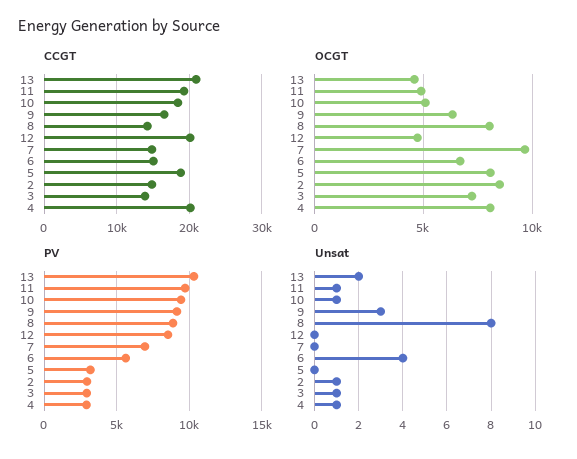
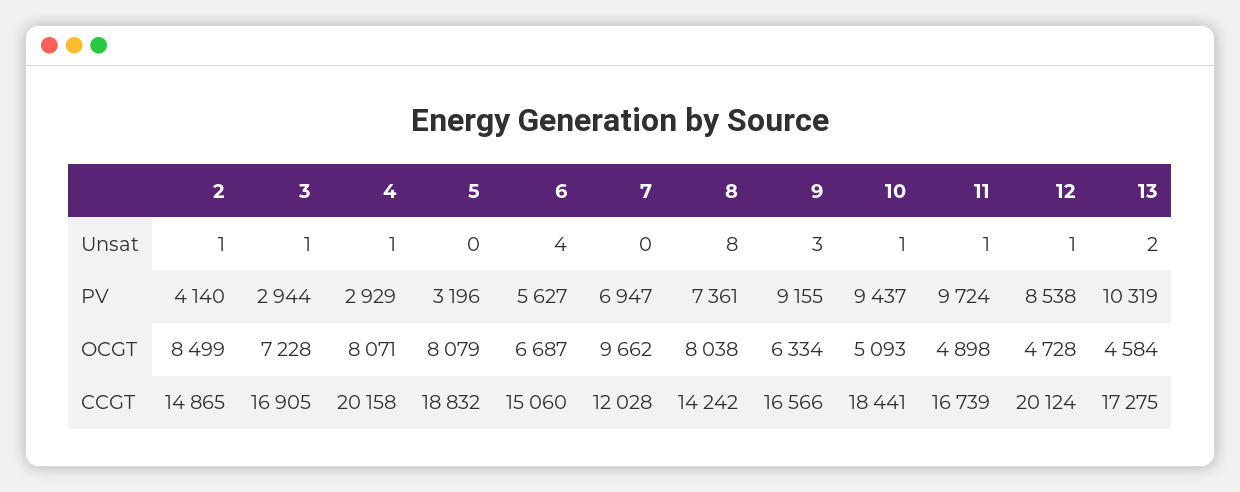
CCGT, 13: 21000 -> 17275
CCGT, 11: 19000 -> 16739
CCGT, 7: 15000 -> 12028
CCGT, 3: 14000 -> 16905
PV, 8: 9000 -> 7361
PV, 2: 3000 -> 4140
Unsat, 12: 0 -> 1

